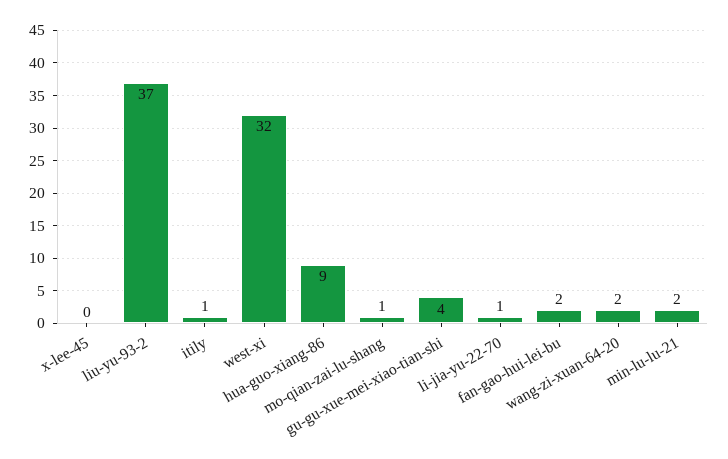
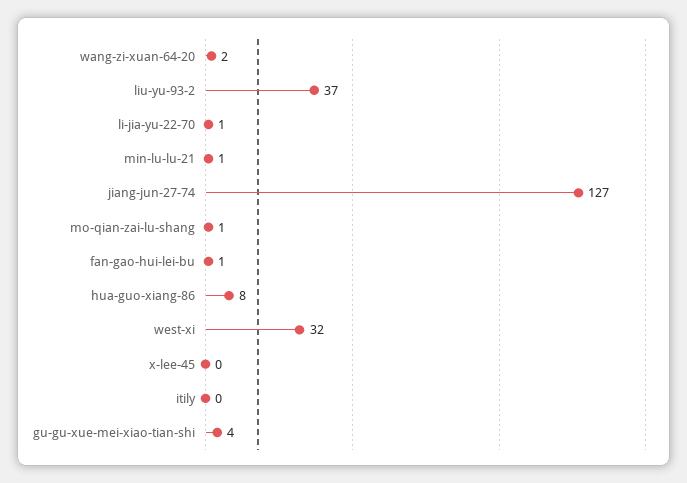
itily: 1 -> 0
hua-guo-xiang-86: 9 -> 8
fan-gao-hui-lei-bu: 2 -> 1
min-lu-lu-21: 2 -> 1
jiang-jun-27-74: none -> 127

